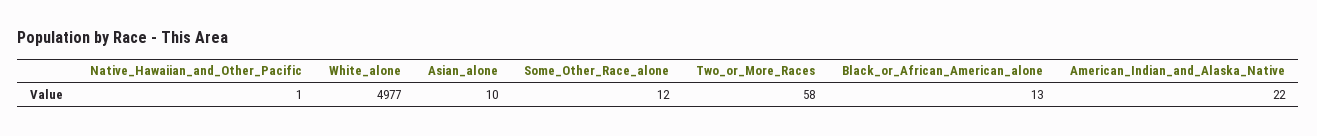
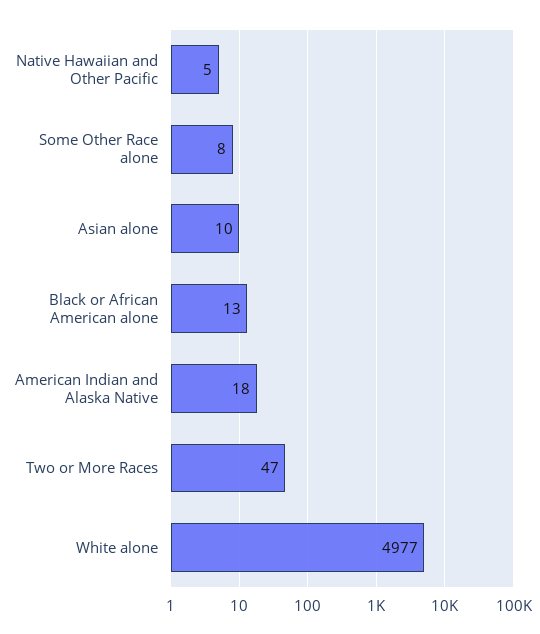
Native_Hawaiian_and_Other_Pacific: 1 -> 5
Some_Other_Race_alone: 12 -> 8
Two_or_More_Races: 58 -> 47
American_Indian_and_Alaska_Native: 22 -> 18

